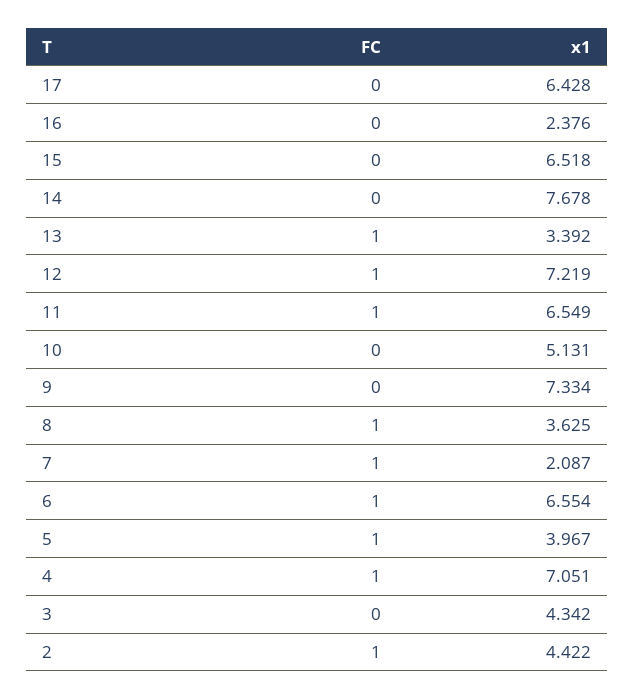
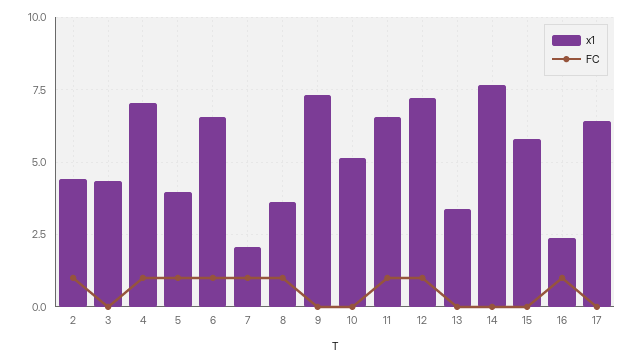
FC, 16: 0 -> 1
x1, 15: 6.518 -> 5.75
FC, 13: 1 -> 0

